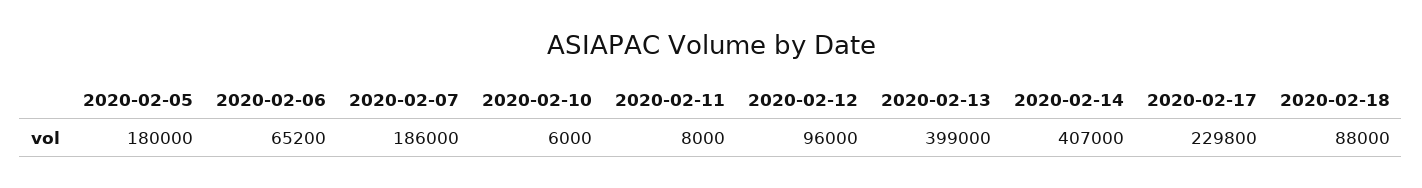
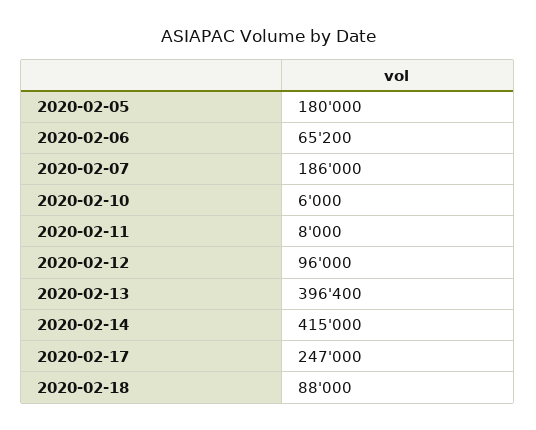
2020-02-13: 399000 -> 396400
2020-02-14: 407000 -> 415000
2020-02-17: 229800 -> 247000

